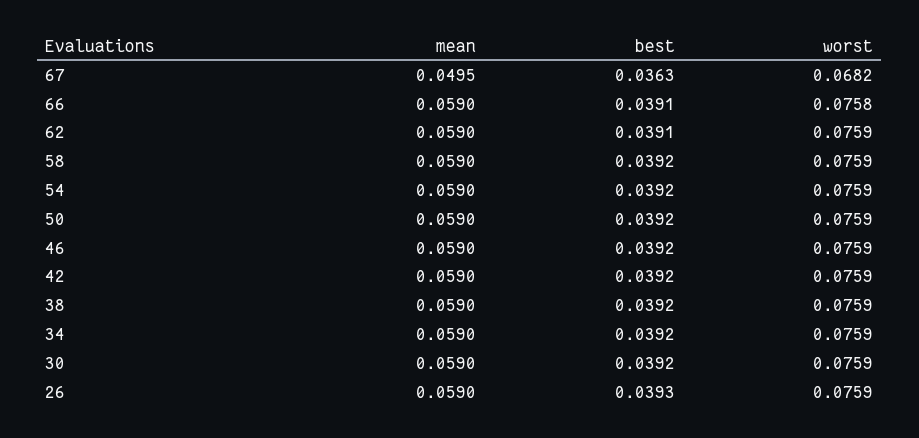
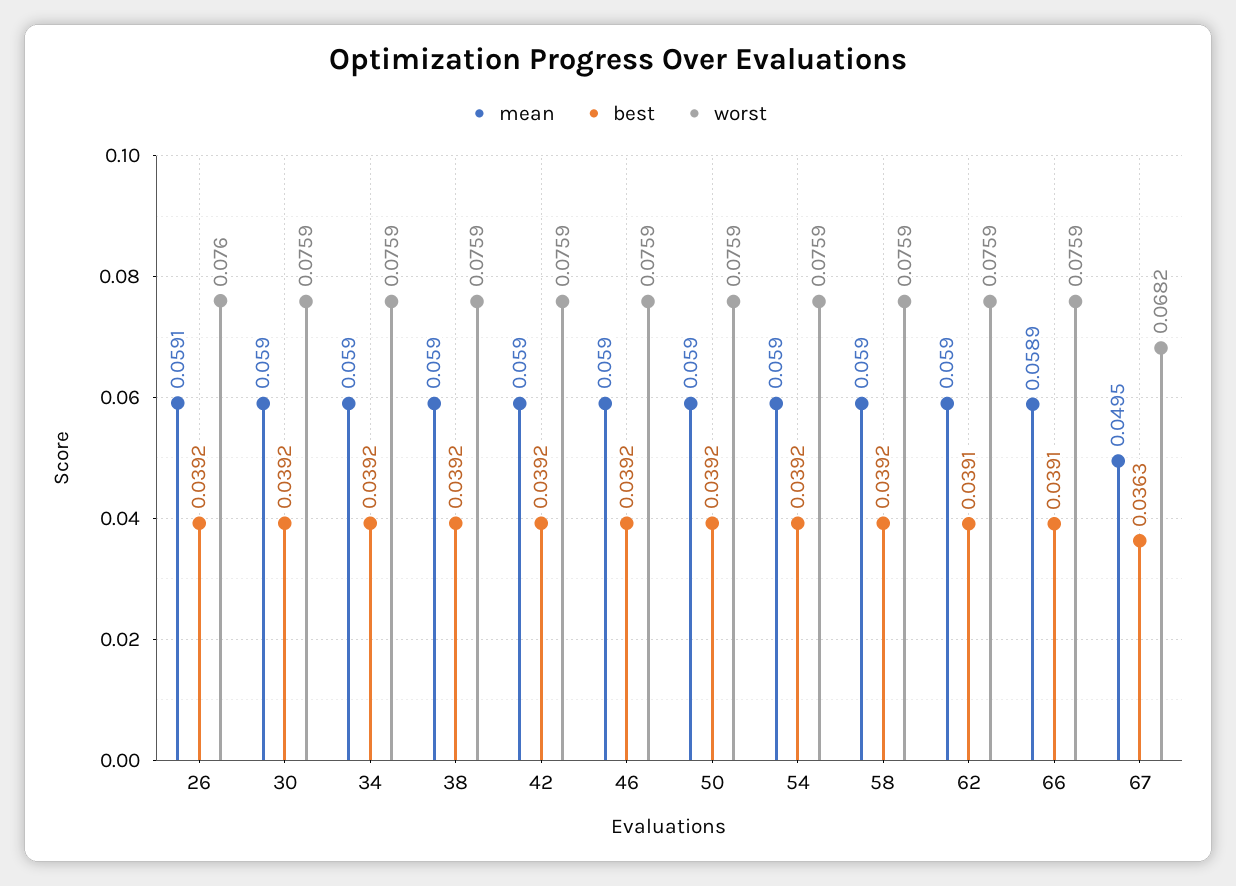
mean, 66: 0.059 -> 0.0589
worst, 66: 0.0758 -> 0.0759
mean, 26: 0.059 -> 0.0591
best, 26: 0.0393 -> 0.0392
worst, 26: 0.0759 -> 0.076

